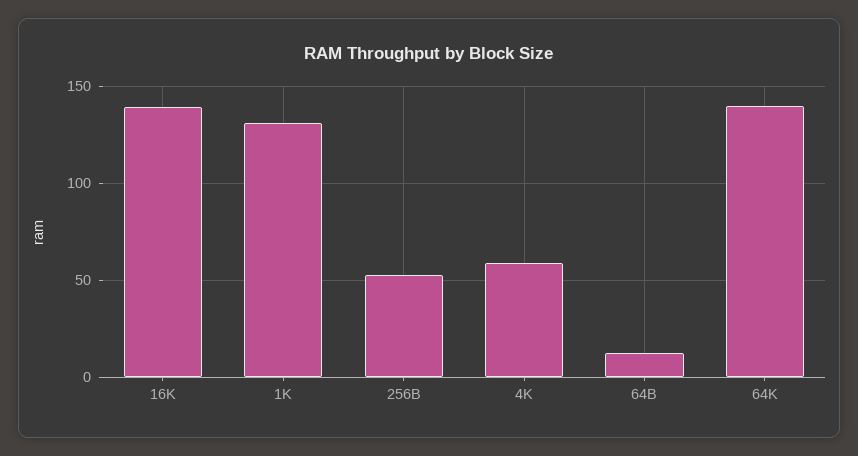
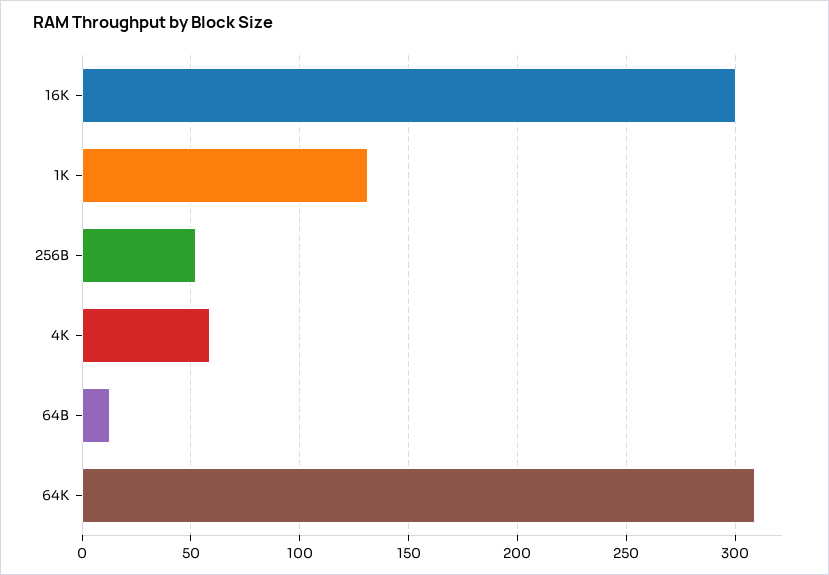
16K: 140 -> 300
64K: 140 -> 310

